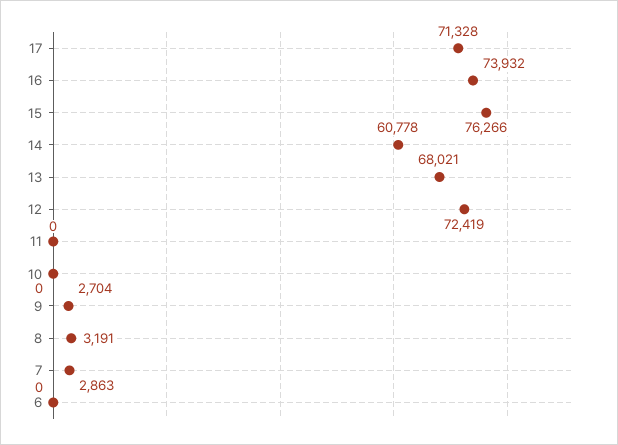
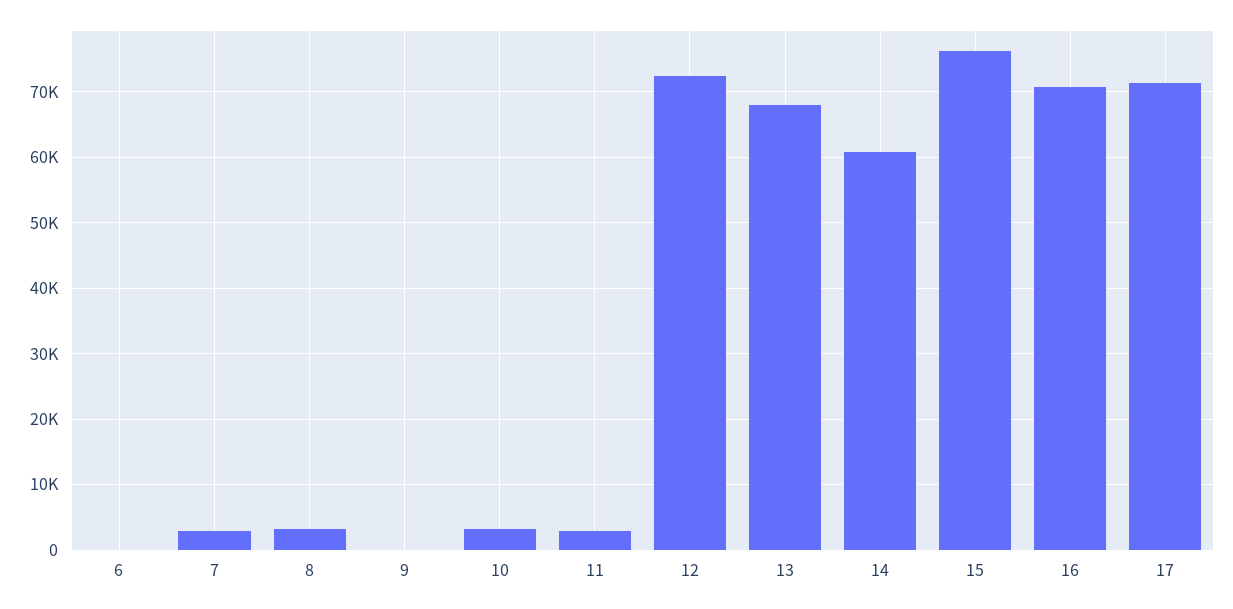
16: 73932 -> 71000
11: 0 -> 3000
10: 0 -> 3000
9: 2704 -> 0

